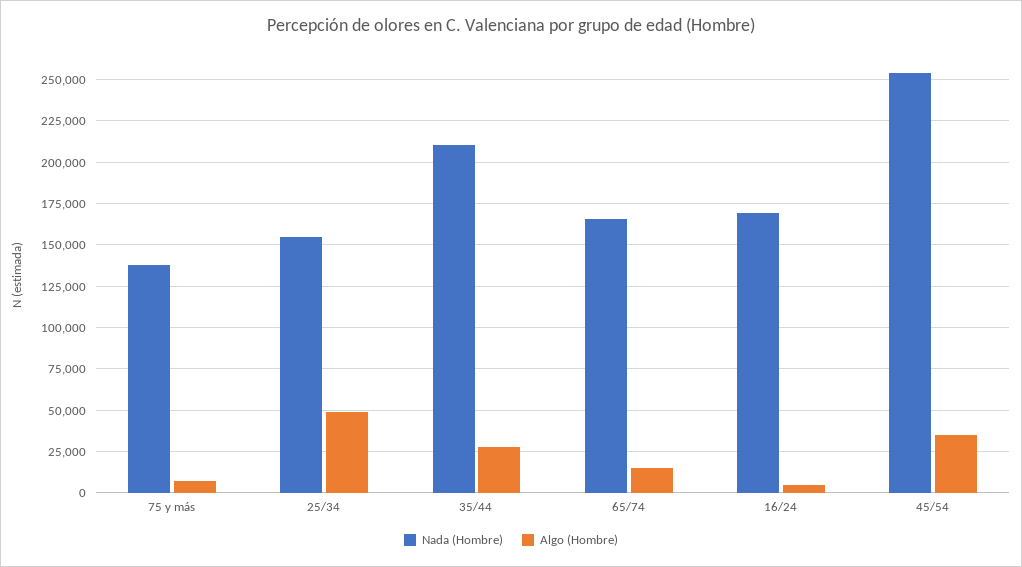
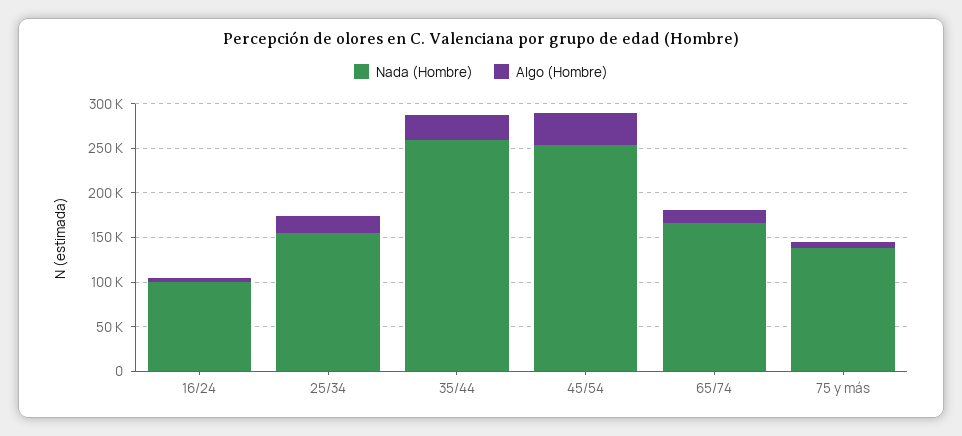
Algo (Hombre), 25/34: 50000 -> 20000
Nada (Hombre), 35/44: 210000 -> 260000
Nada (Hombre), 16/24: 170000 -> 100000

